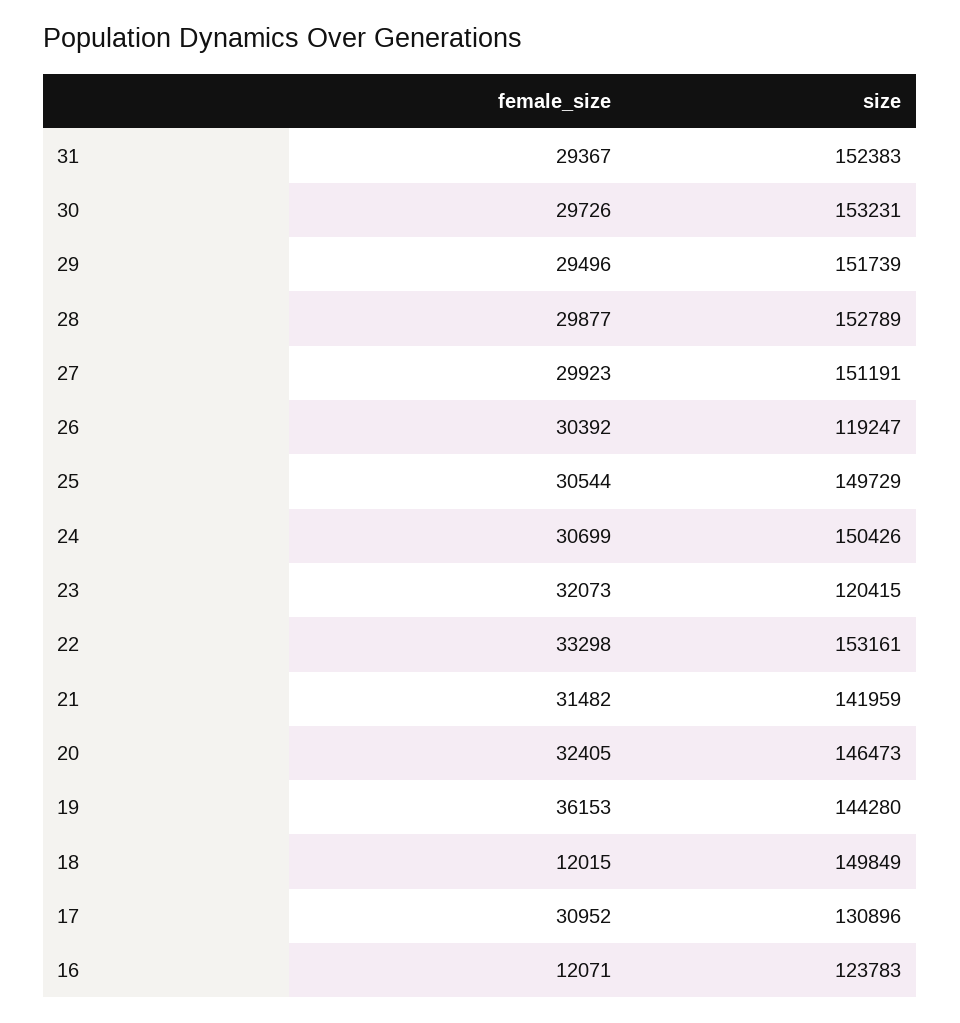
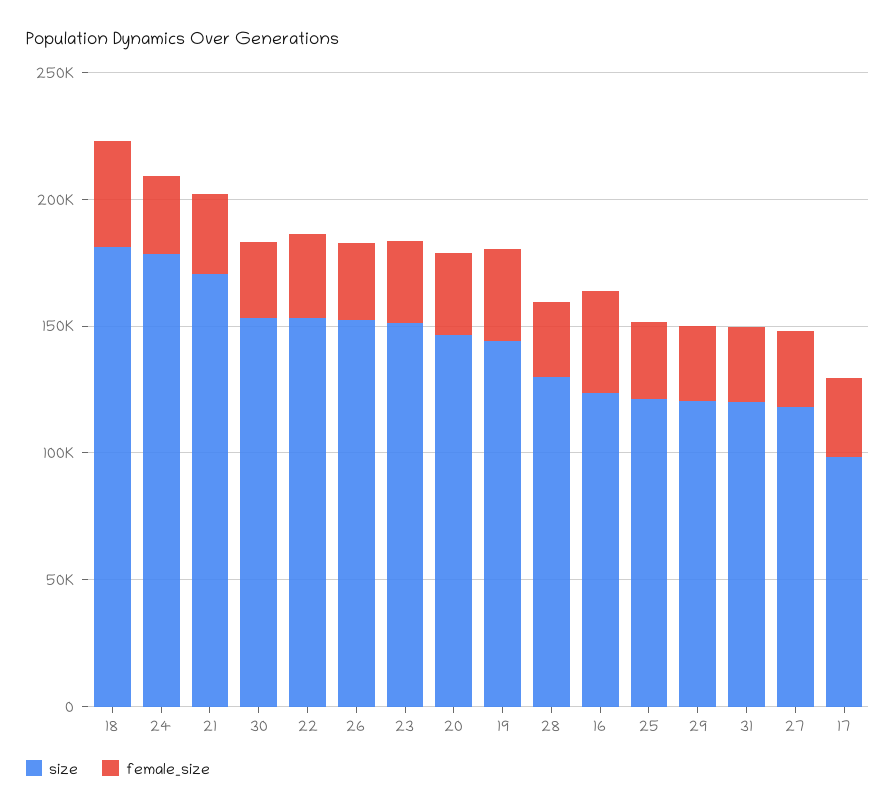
size, 31: 152383 -> 120000
size, 29: 151739 -> 120000
size, 28: 152789 -> 130000
size, 27: 151191 -> 120000
size, 26: 119247 -> 150000
size, 25: 149729 -> 120000
size, 24: 150426 -> 180000
size, 23: 120415 -> 150000
size, 21: 141959 -> 170000
female_size, 18: 12015 -> 40000
size, 18: 149849 -> 180000
size, 17: 130896 -> 100000
female_size, 16: 12071 -> 40000

